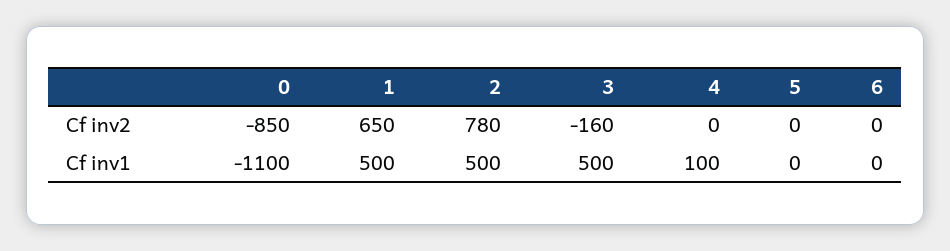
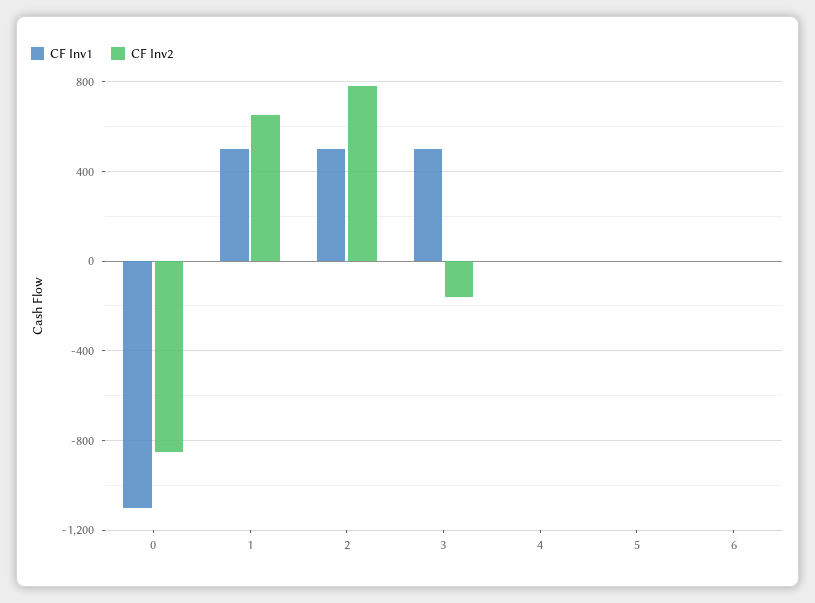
Cf inv1, 4: 100 -> 0

